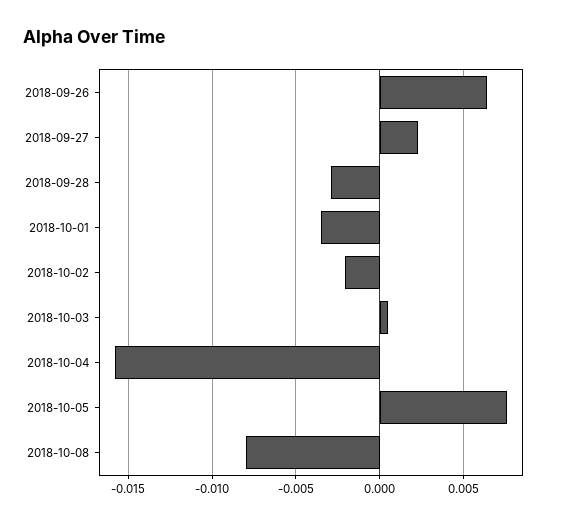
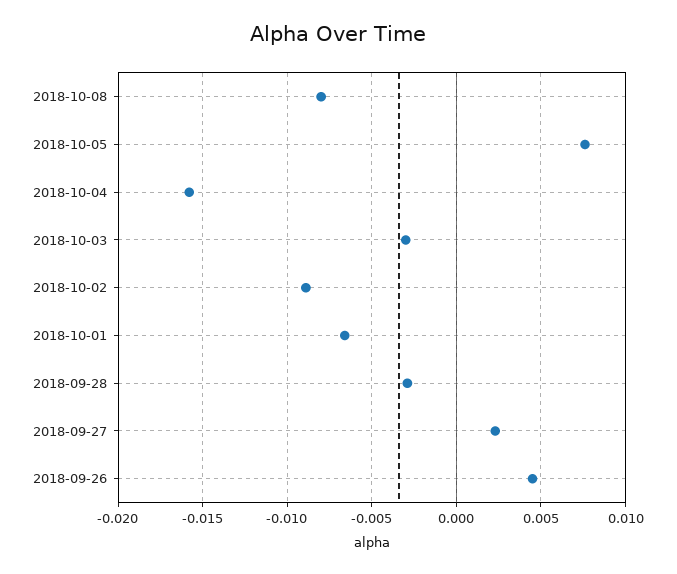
2018-09-26: 0.0065 -> 0.0045
2018-10-01: -0.0035 -> -0.0065
2018-10-02: -0.002 -> -0.009
2018-10-03: 0.0005 -> -0.003

